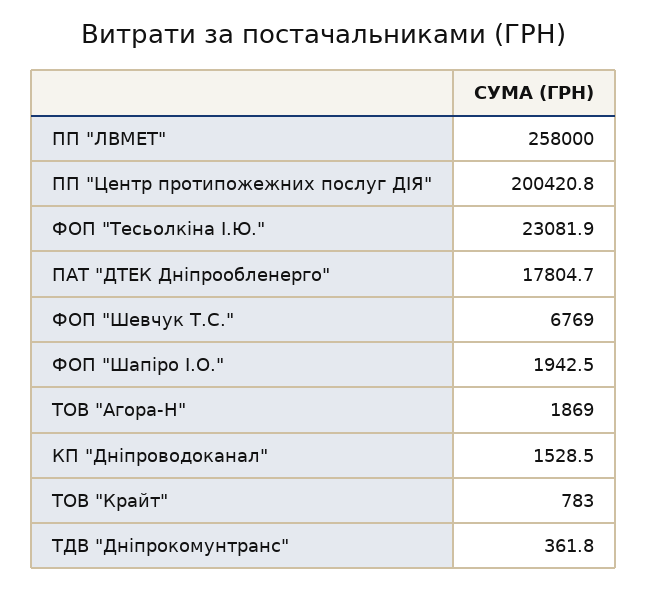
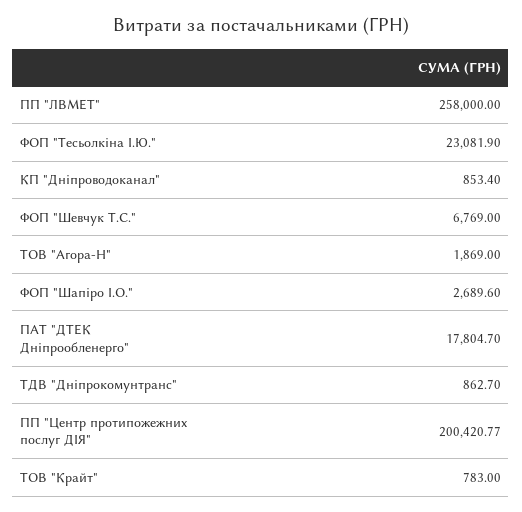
ФОП "Шапіро І.О.": 1942.5 -> 2689.6
КП "Дніпроводоканал": 1528.5 -> 853.4
ТДВ "Дніпрокомунтранс": 361.8 -> 862.7

